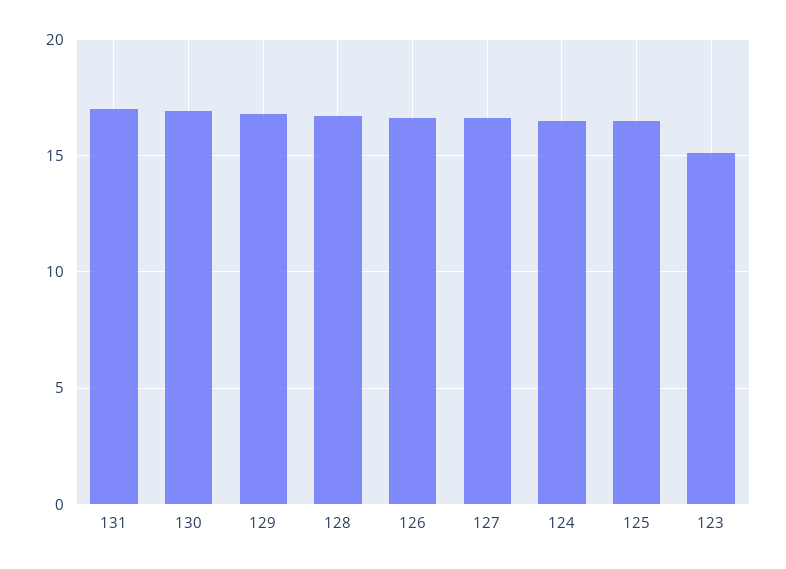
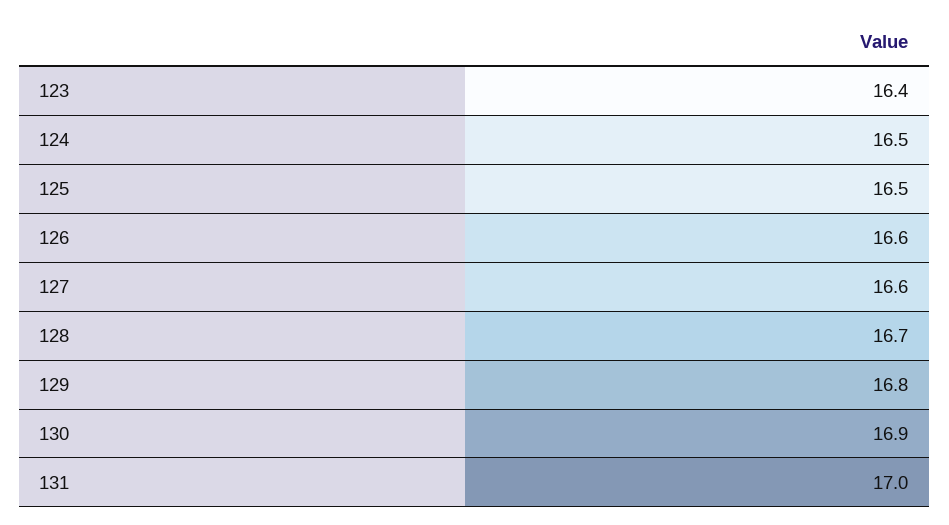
123: 15 -> 16.4

